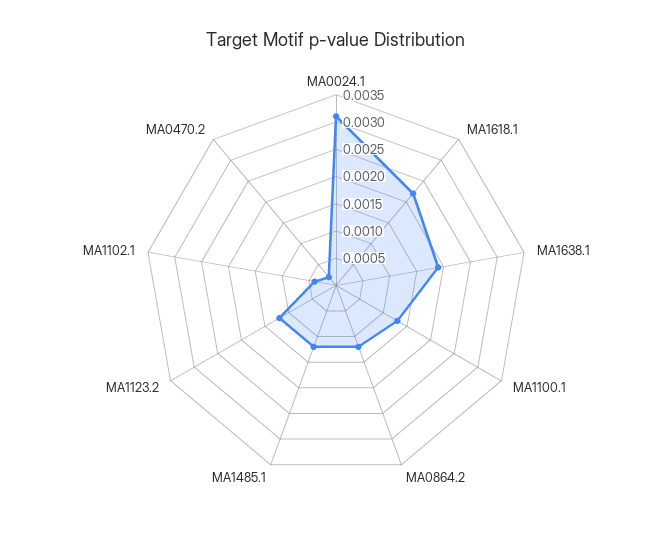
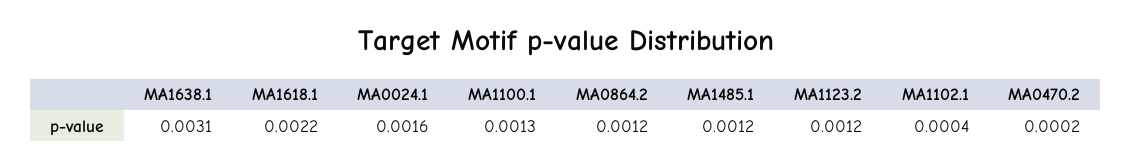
MA0024.1: 0.003 -> 0.0016
MA1638.1: 0.002 -> 0.0031

